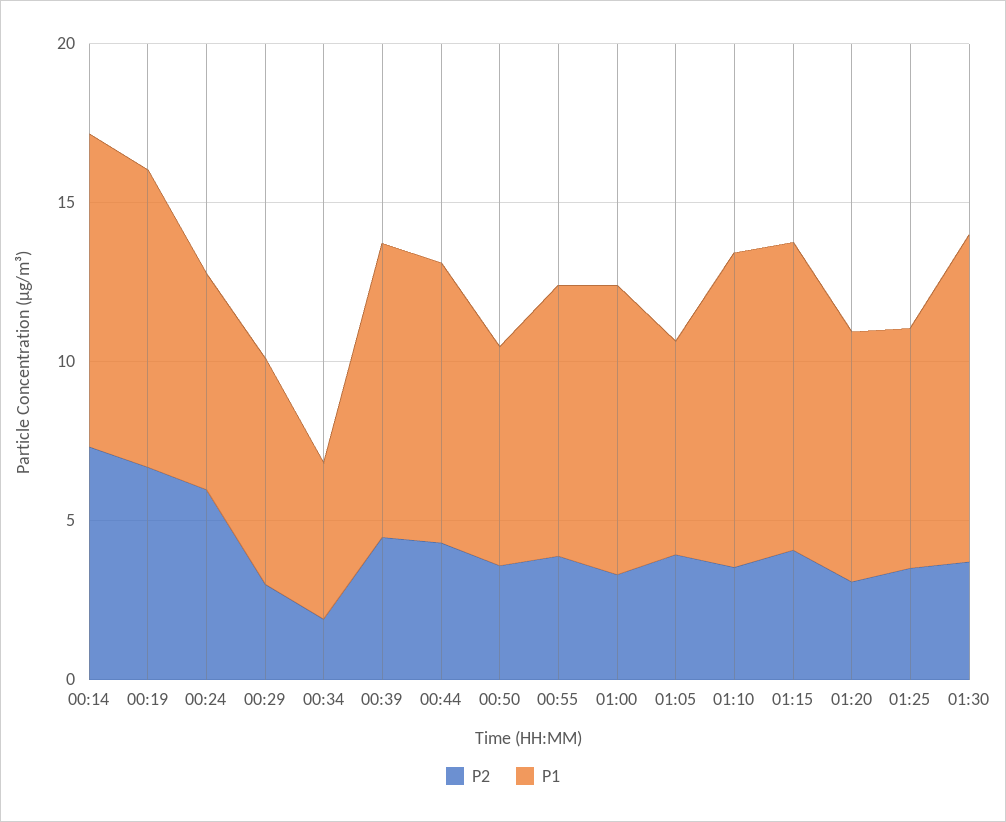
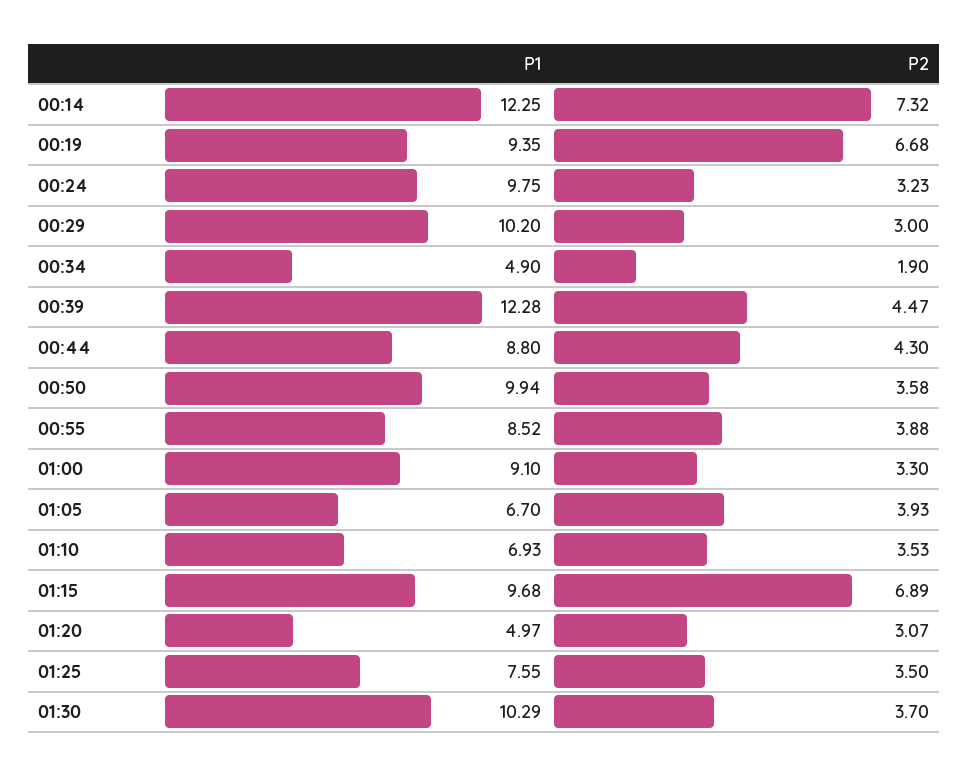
P1, 00:14: 10 -> 12.25
P2, 00:24: 6 -> 3.23
P1, 00:24: 7 -> 9.75
P1, 00:29: 7 -> 10.2
P1, 00:39: 9 -> 12.28
P1, 00:50: 7 -> 9.94
P1, 01:10: 10 -> 6.93
P2, 01:15: 4 -> 6.89
P1, 01:20: 8 -> 4.97

